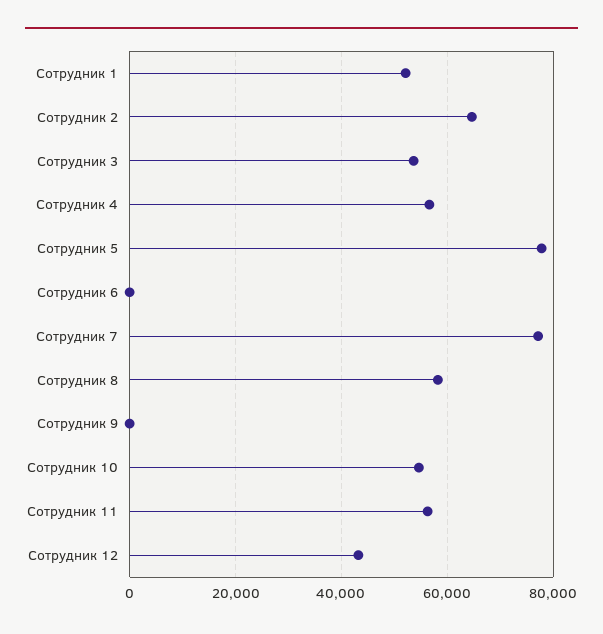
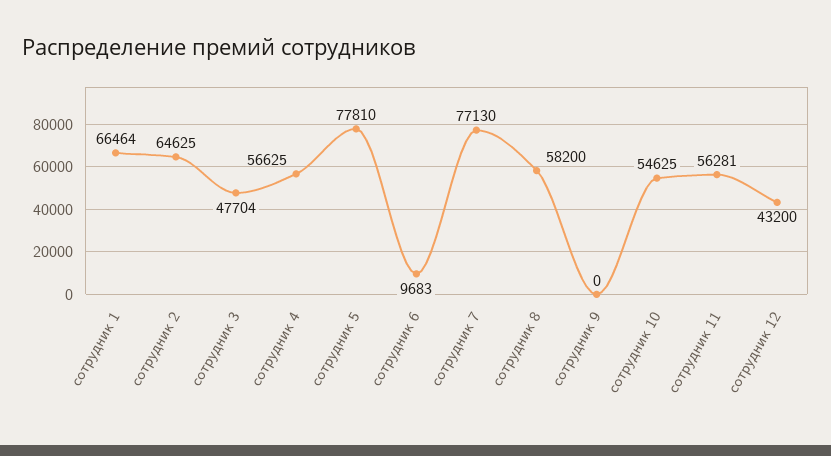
Сотрудник 1: 52000 -> 66464
Сотрудник 3: 54000 -> 47704
Сотрудник 6: 0 -> 9683

